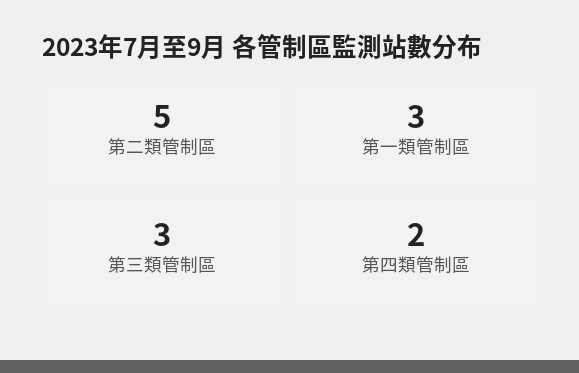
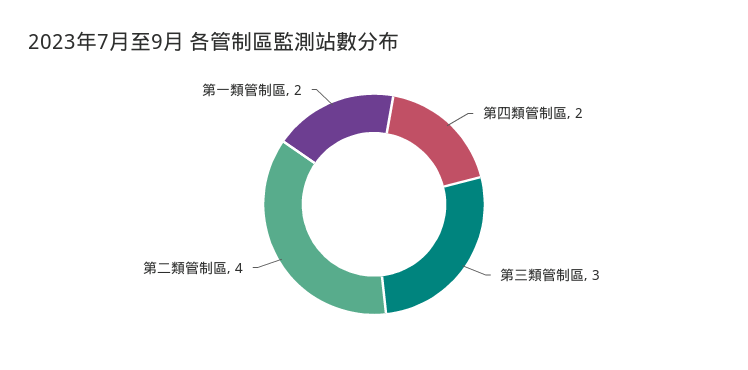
第二類管制區: 5 -> 4
第一類管制區: 3 -> 2

